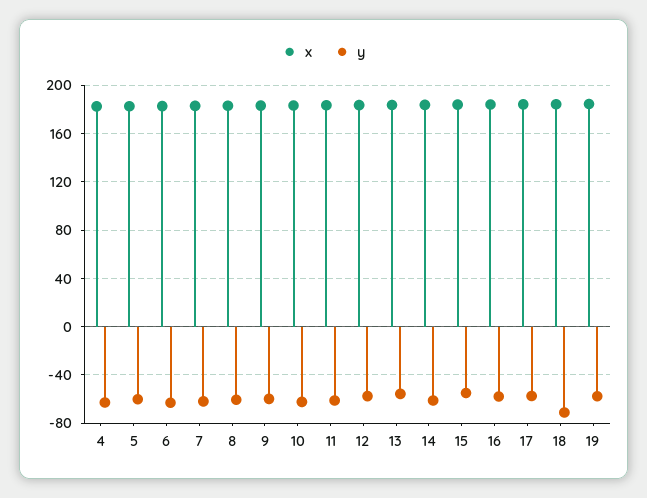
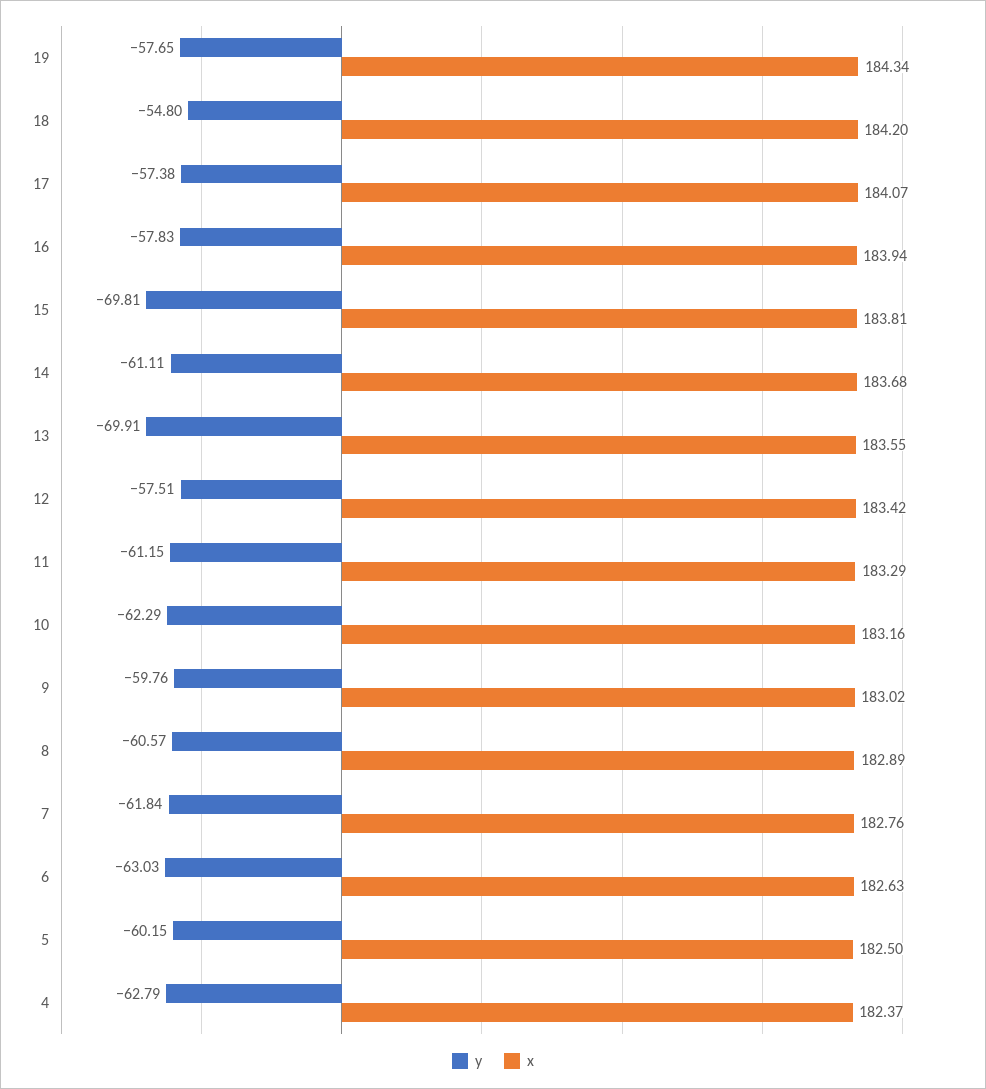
y, 13: -55 -> -69.91
y, 15: -55 -> -69.81
y, 18: -70 -> -54.8

